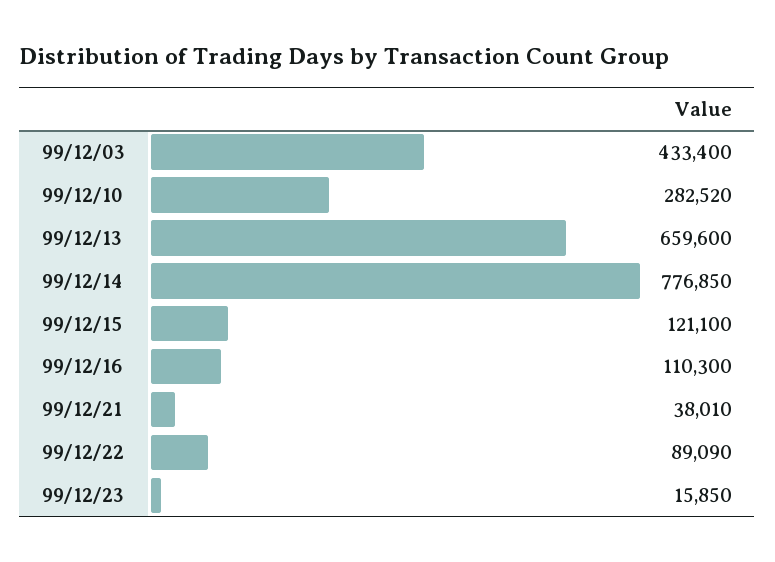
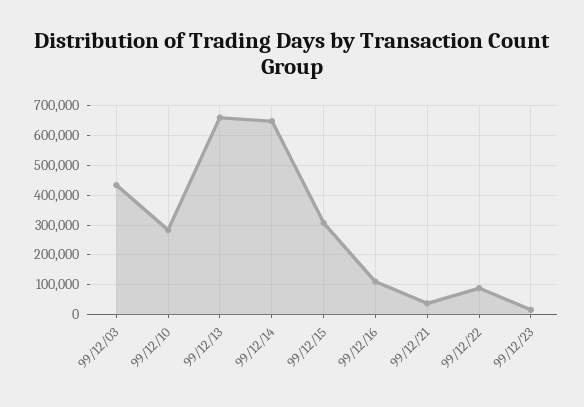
99/12/14: 776850 -> 650000
99/12/15: 121100 -> 300000

